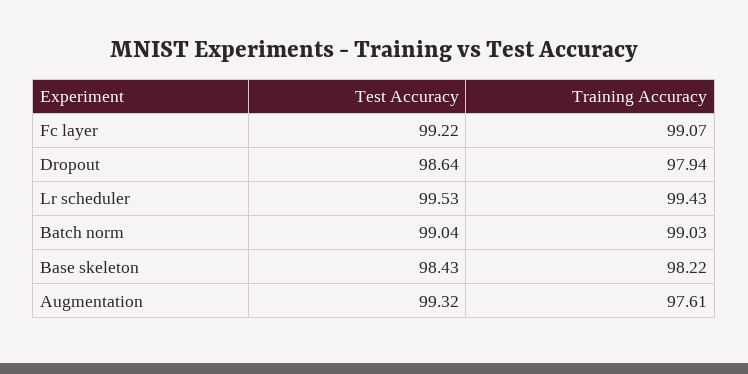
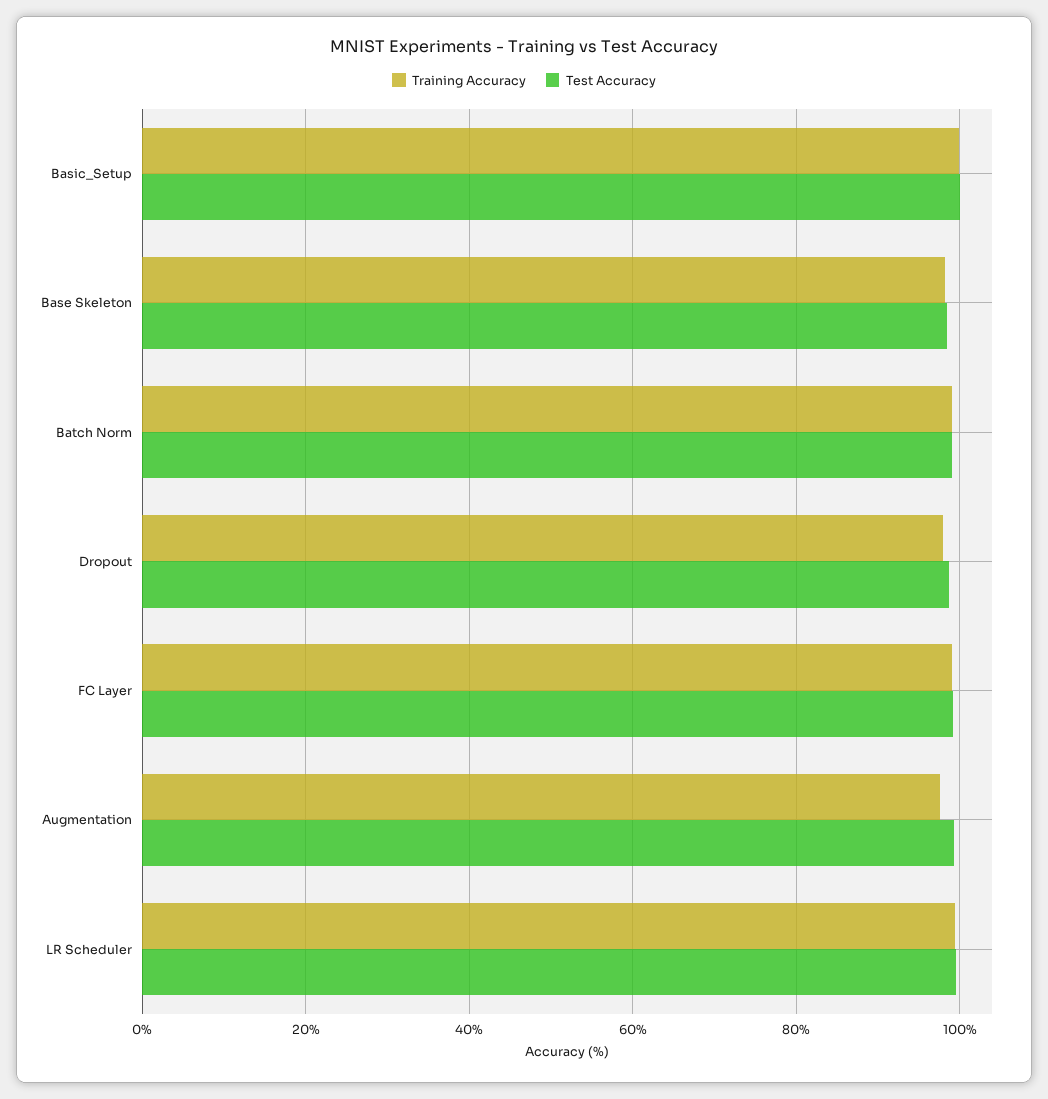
Training Accuracy, Basic_Setup: none -> 100
Test Accuracy, Basic_Setup: none -> 100

